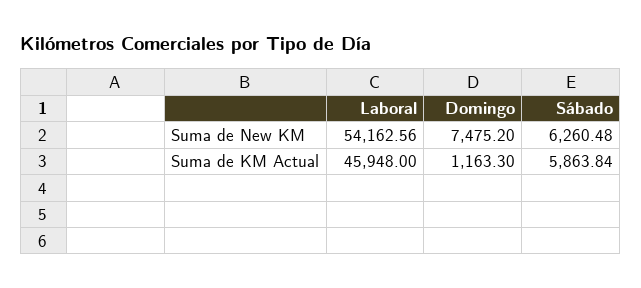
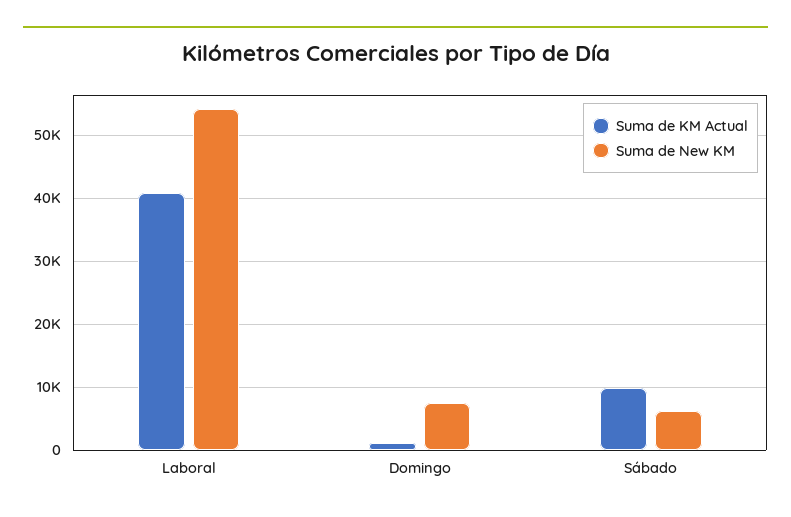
Suma de KM Actual, Laboral: 45948 -> 41000
Suma de KM Actual, Sábado: 5863.84 -> 10000

